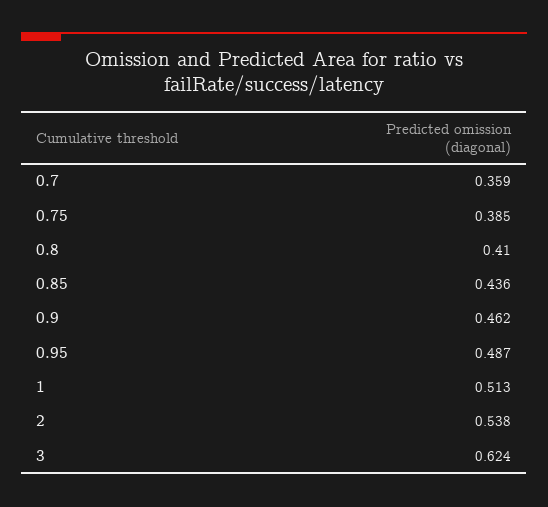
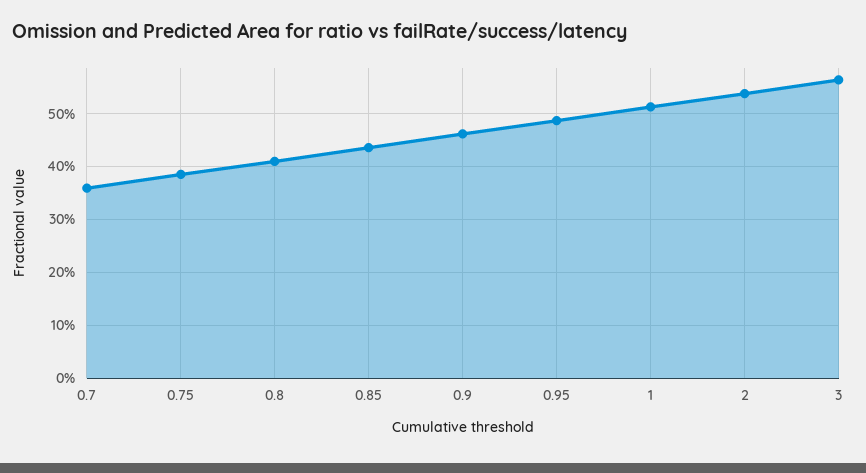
3: 0.624 -> 0.56

